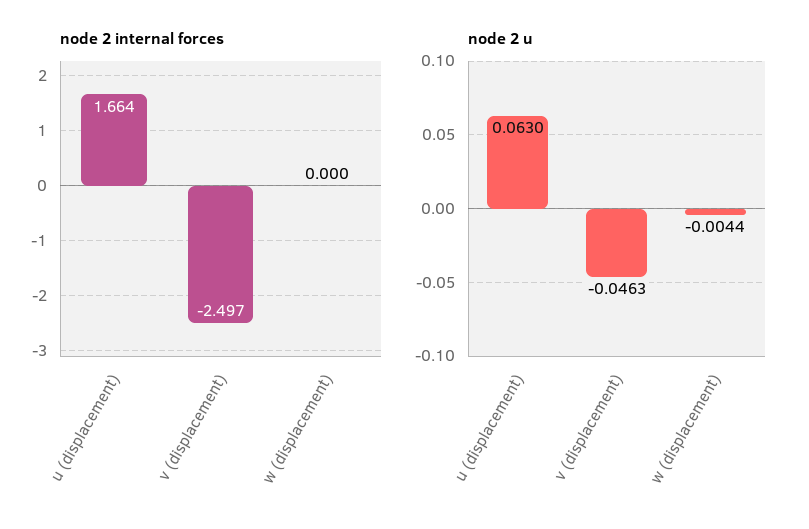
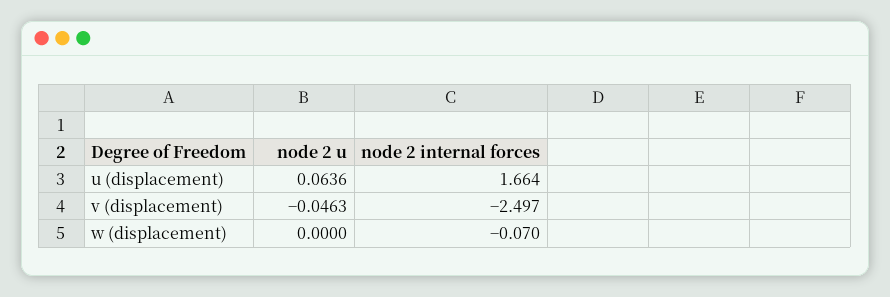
node 2 internal forces, w (displacement): 0 -> -0.07
node 2 u, u (displacement): 0.063 -> 0.0636
node 2 u, w (displacement): -0.0044 -> 0

